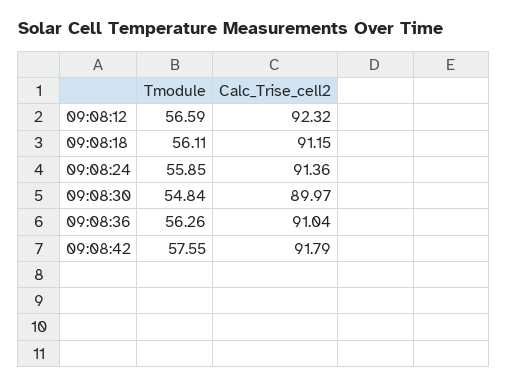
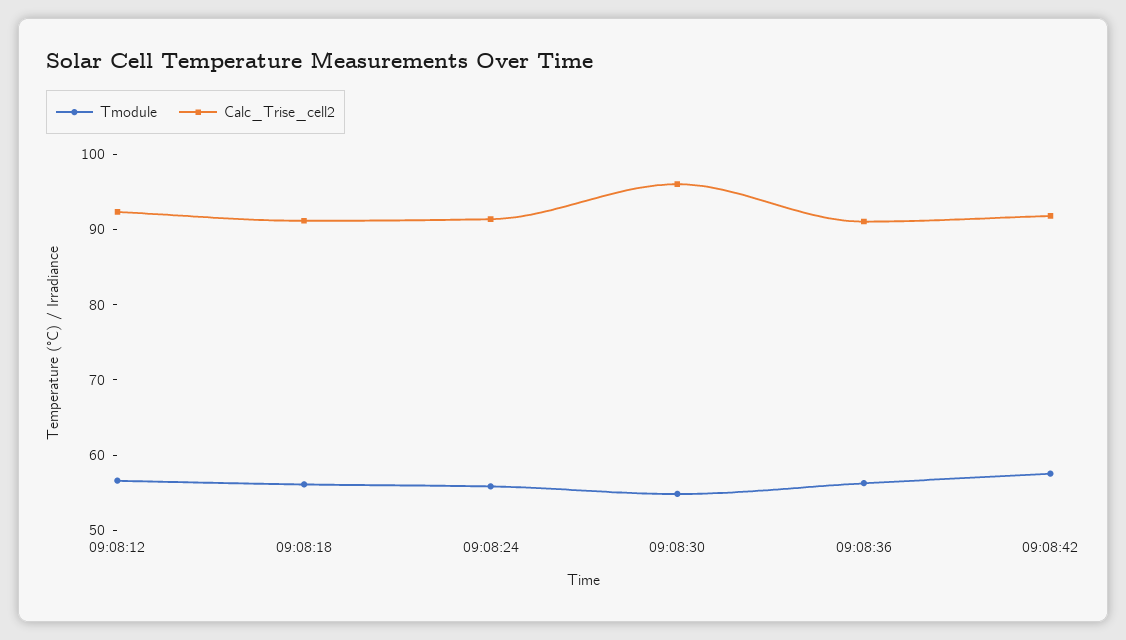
Calc_Trise_cell2, 09:08:30: 89.97 -> 96

